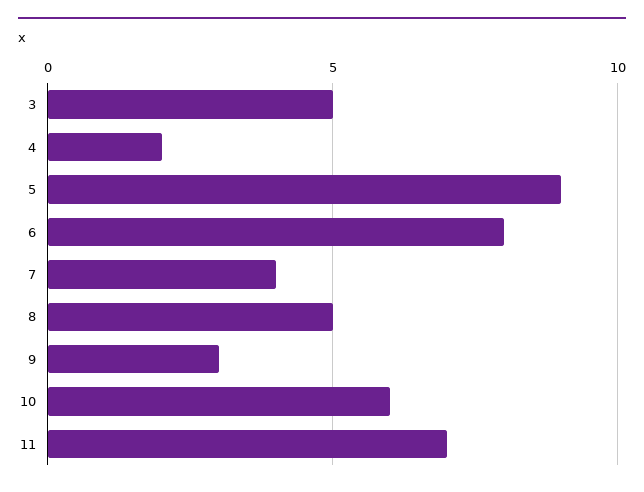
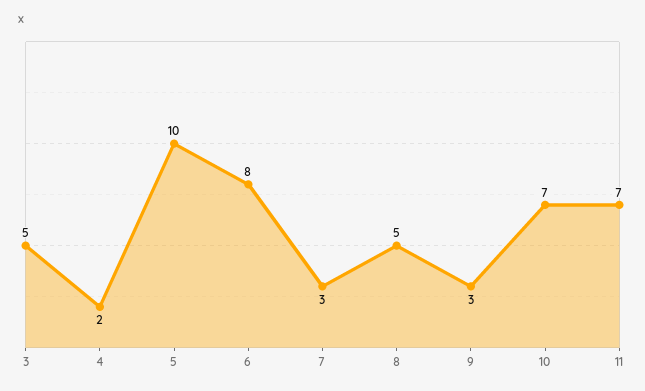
5: 9 -> 10
7: 4 -> 3
10: 6 -> 7

